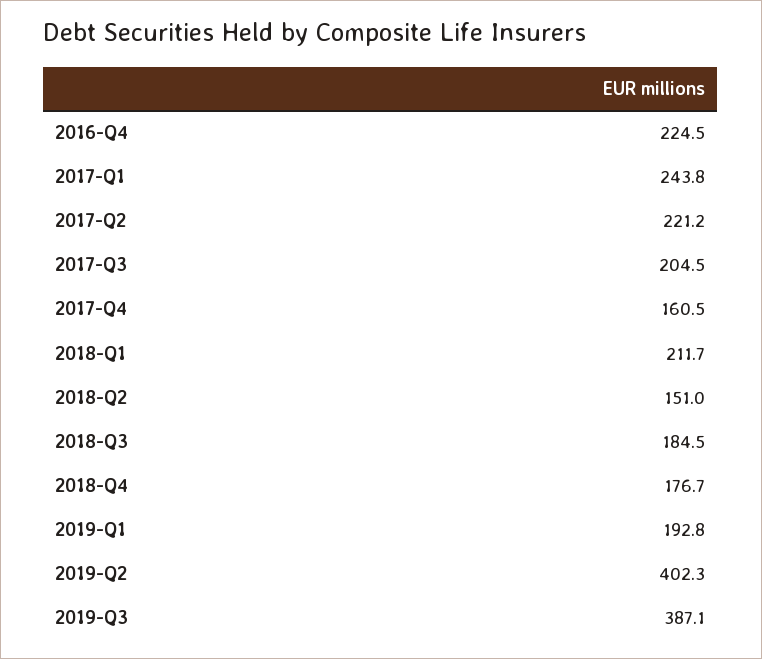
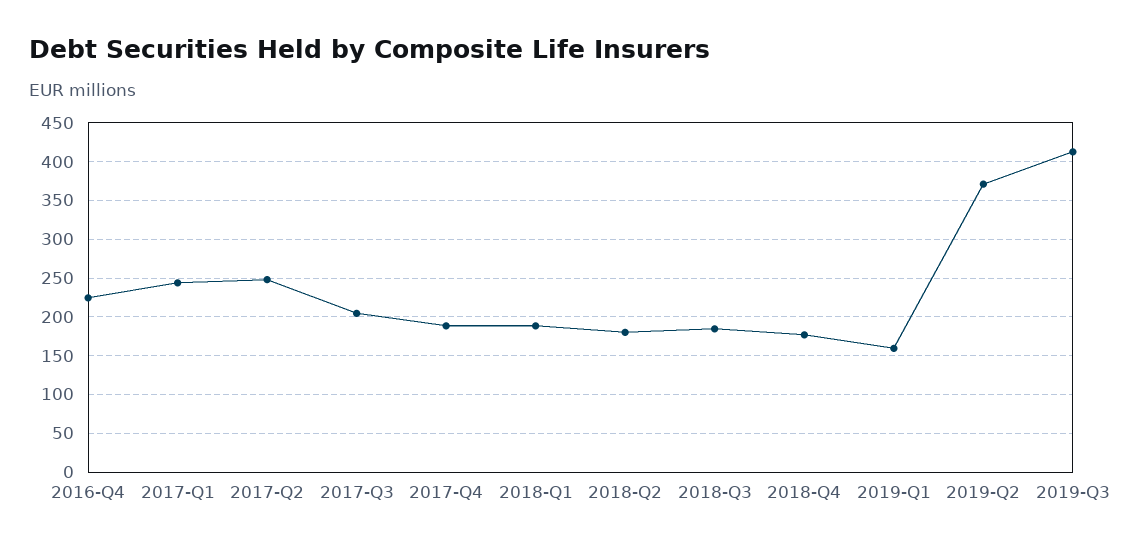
2017-Q2: 221.2 -> 250
2017-Q4: 160.5 -> 190
2018-Q1: 211.7 -> 190
2018-Q2: 151 -> 180
2019-Q1: 192.8 -> 160
2019-Q2: 402.3 -> 370
2019-Q3: 387.1 -> 410

